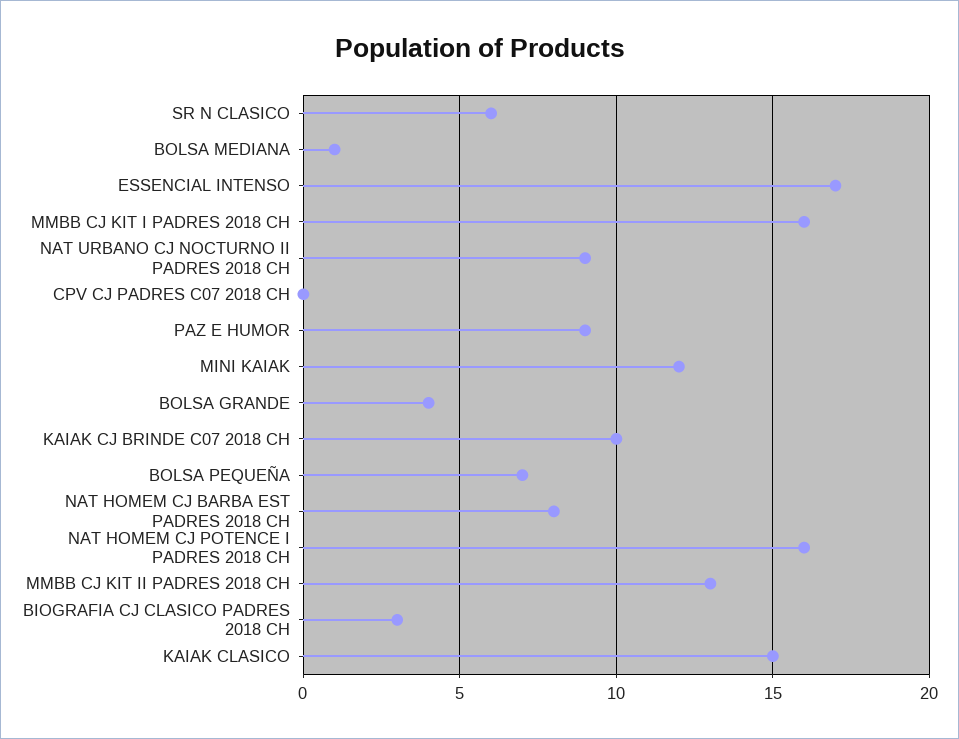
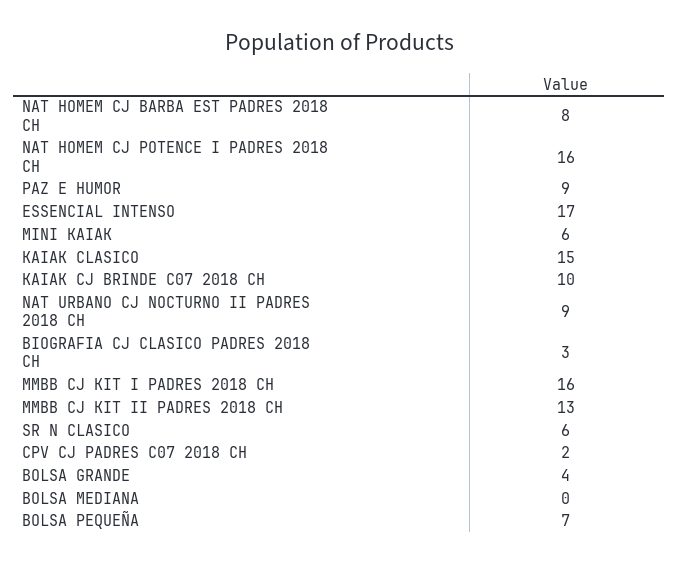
BOLSA MEDIANA: 1 -> 0
CPV CJ PADRES C07 2018 CH: 0 -> 2
MINI KAIAK: 12 -> 6

